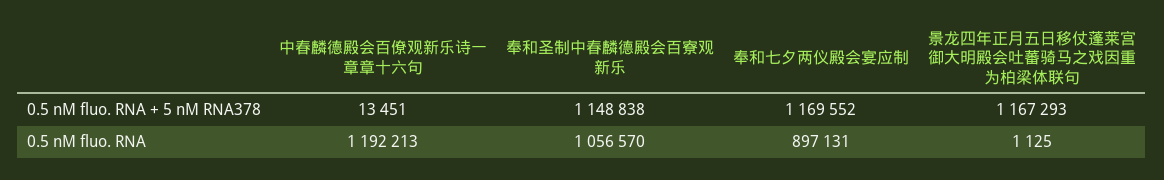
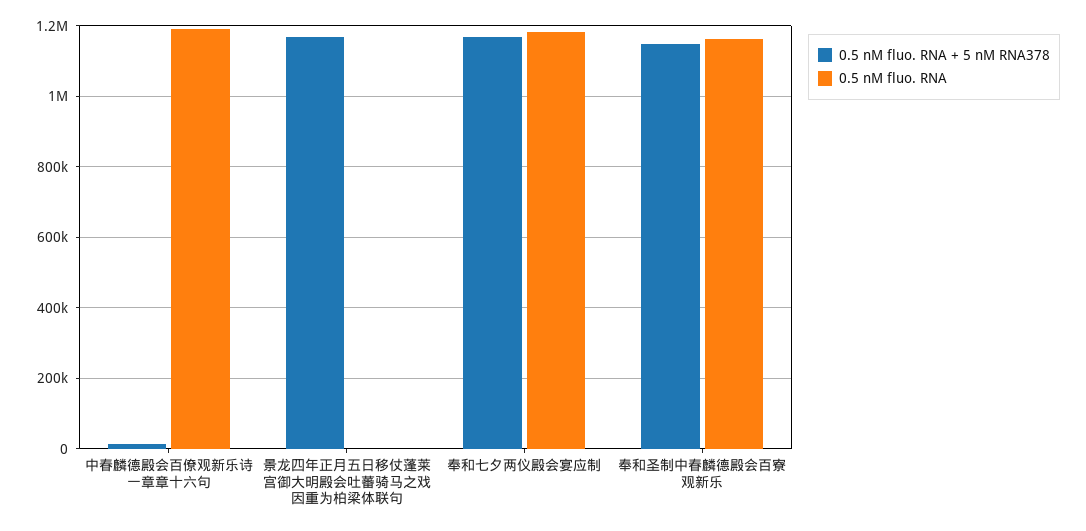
0.5 nM fluo. RNA, 奉和圣制中春麟德殿会百寮观新乐: 1056570 -> 1160000
0.5 nM fluo. RNA, 奉和七夕两仪殿会宴应制: 897131 -> 1180000

